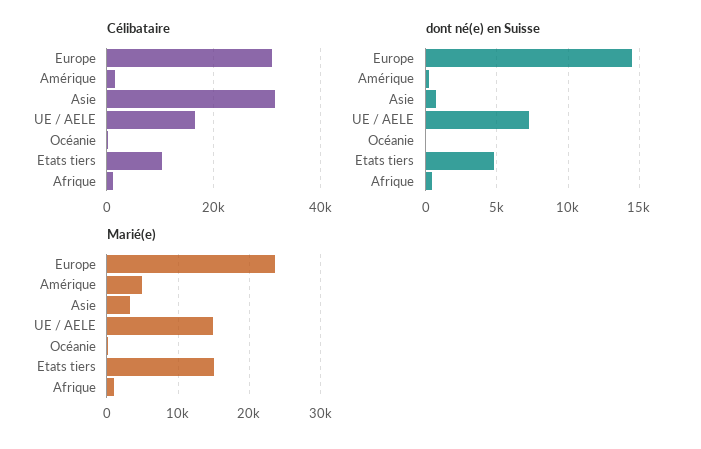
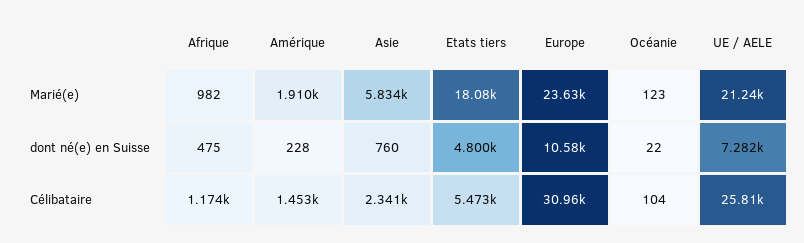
Célibataire, Asie: 32000 -> 2341
Célibataire, UE / AELE: 16000 -> 25810
Célibataire, Etats tiers: 10000 -> 5473
dont né(e) en Suisse, Europe: 14500 -> 10580
Marié(e), Amérique: 5000 -> 1910
Marié(e), Asie: 3000 -> 5834
Marié(e), UE / AELE: 15000 -> 21240
Marié(e), Etats tiers: 15000 -> 18080

